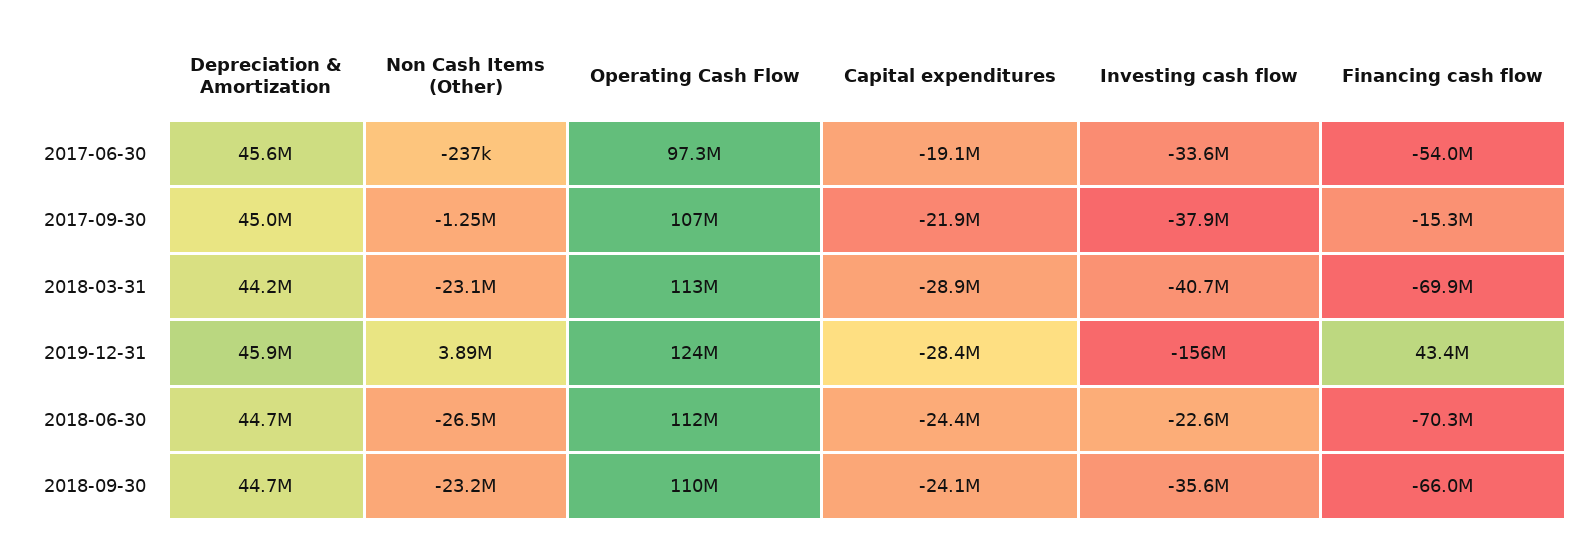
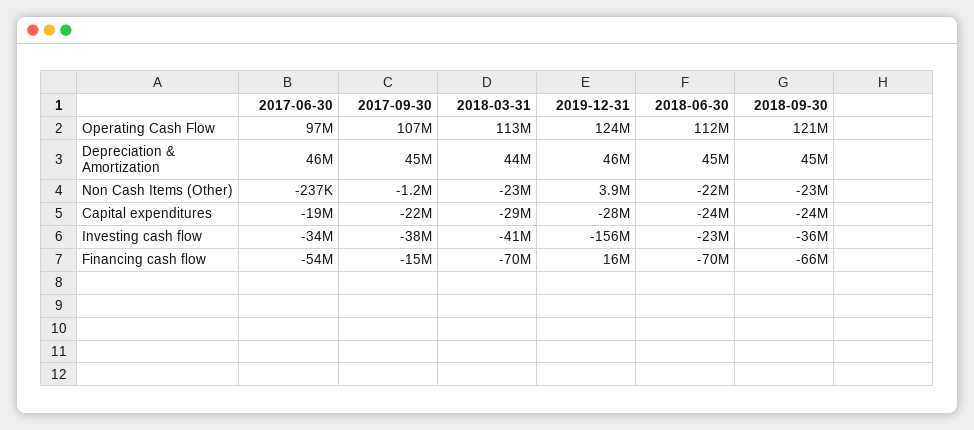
Financing cash flow, 2019-12-31: 43400000 -> 16000000
Non Cash Items (Other), 2018-06-30: -26500000 -> -22000000
Operating Cash Flow, 2018-09-30: 110000000 -> 121000000

